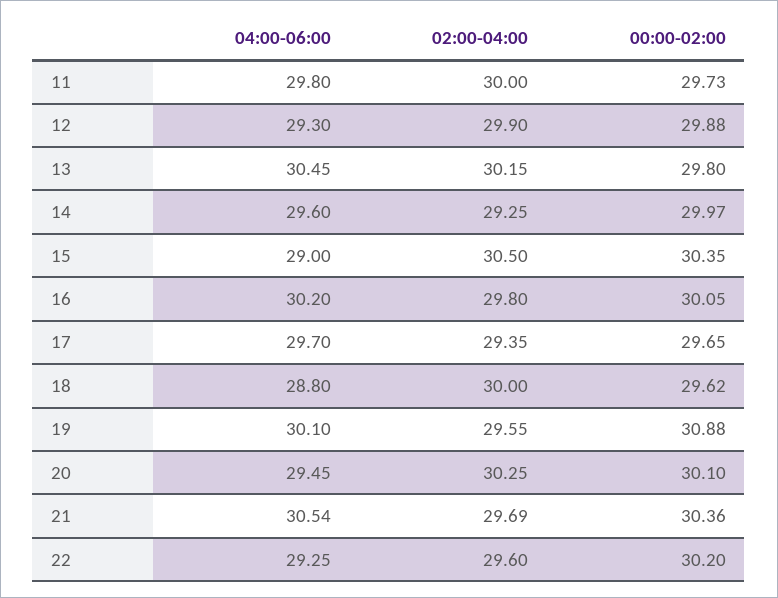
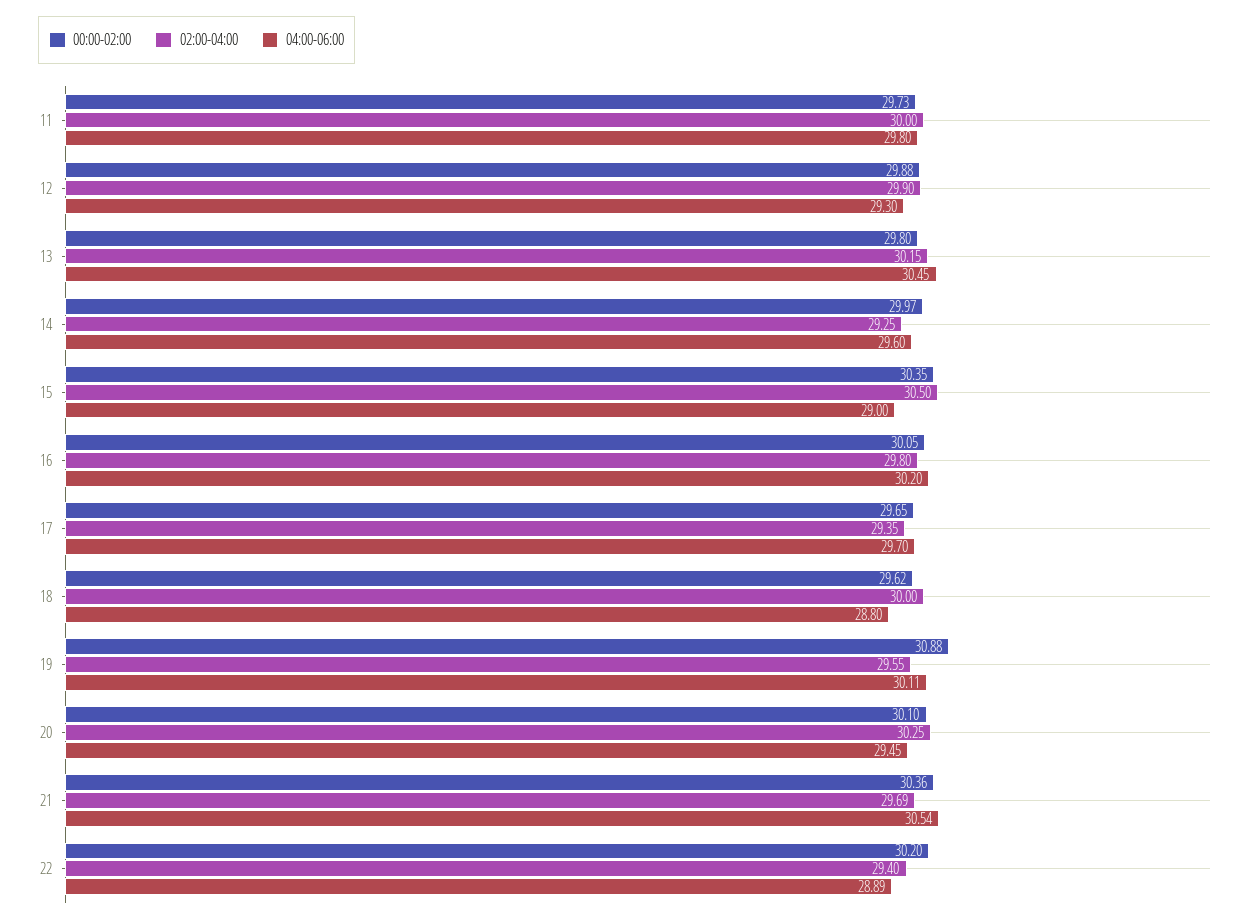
04:00-06:00, 19: 30.1 -> 30.11
04:00-06:00, 22: 29.25 -> 28.89
02:00-04:00, 22: 29.6 -> 29.4

